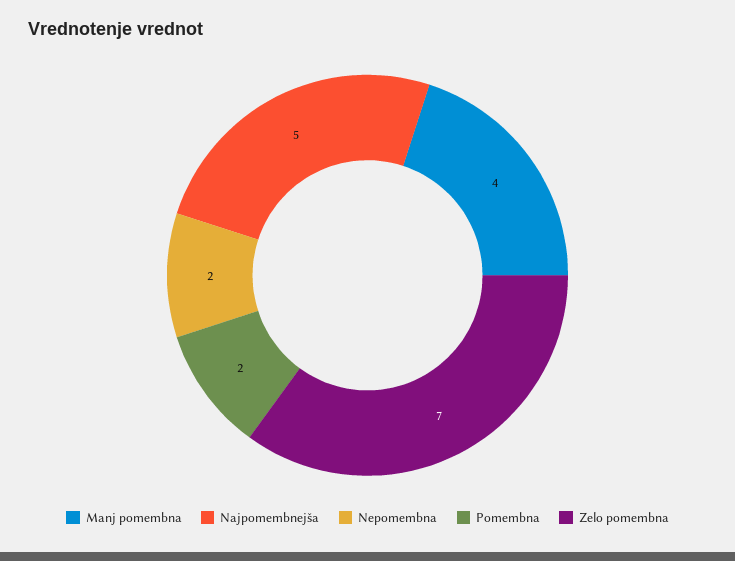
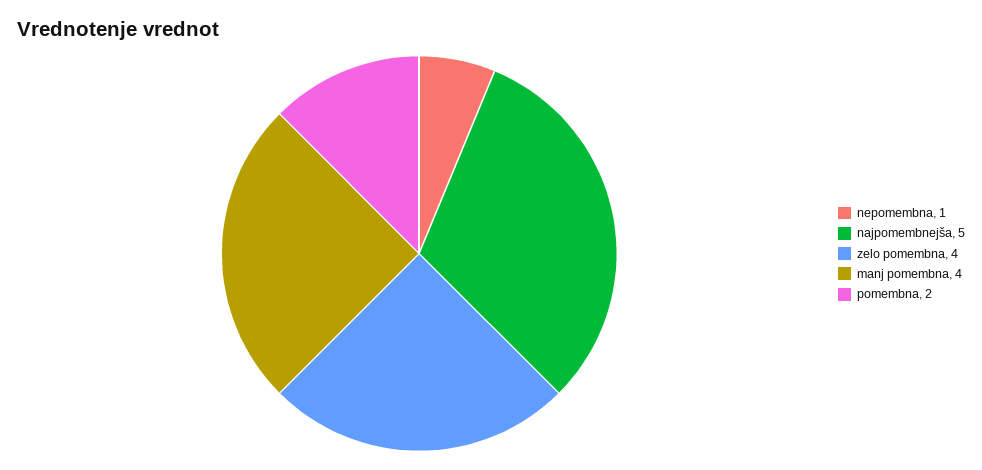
Nepomembna: 2 -> 1
Zelo pomembna: 7 -> 4

